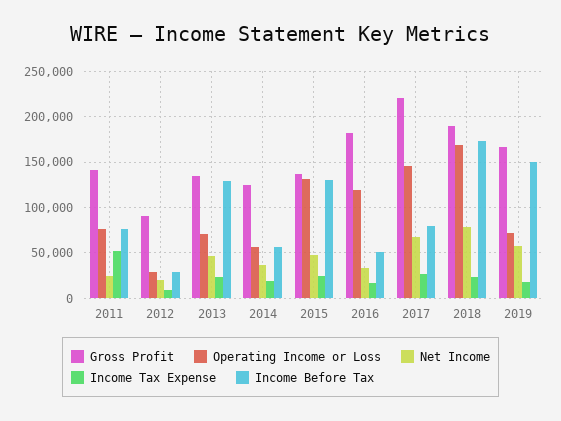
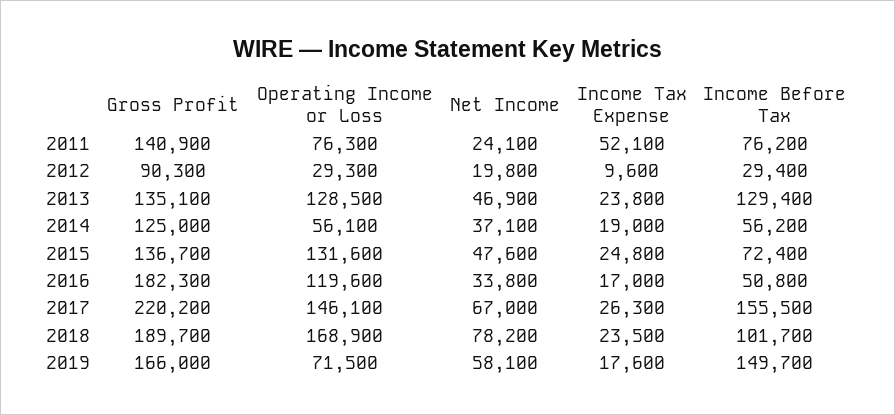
Operating Income or Loss, 2013: 70000 -> 128500
Income Before Tax, 2015: 130000 -> 72400
Income Before Tax, 2017: 80000 -> 155500
Income Before Tax, 2018: 170000 -> 101700

